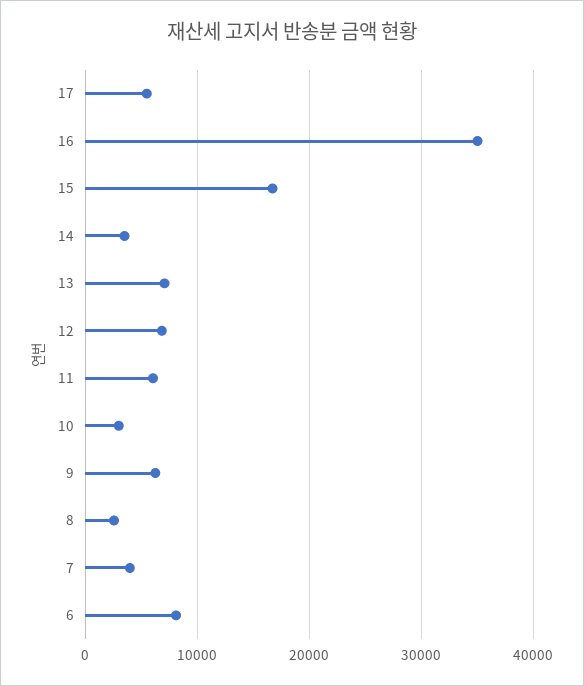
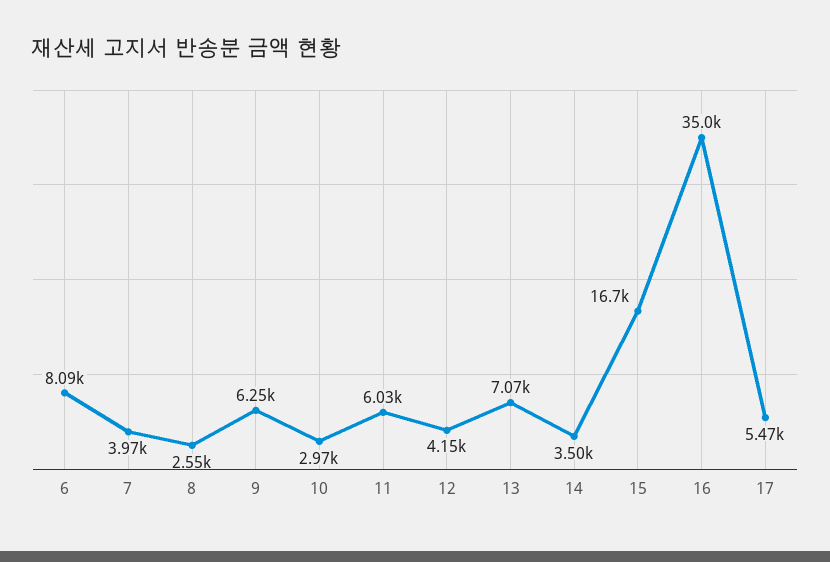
12: 7000 -> 4150

